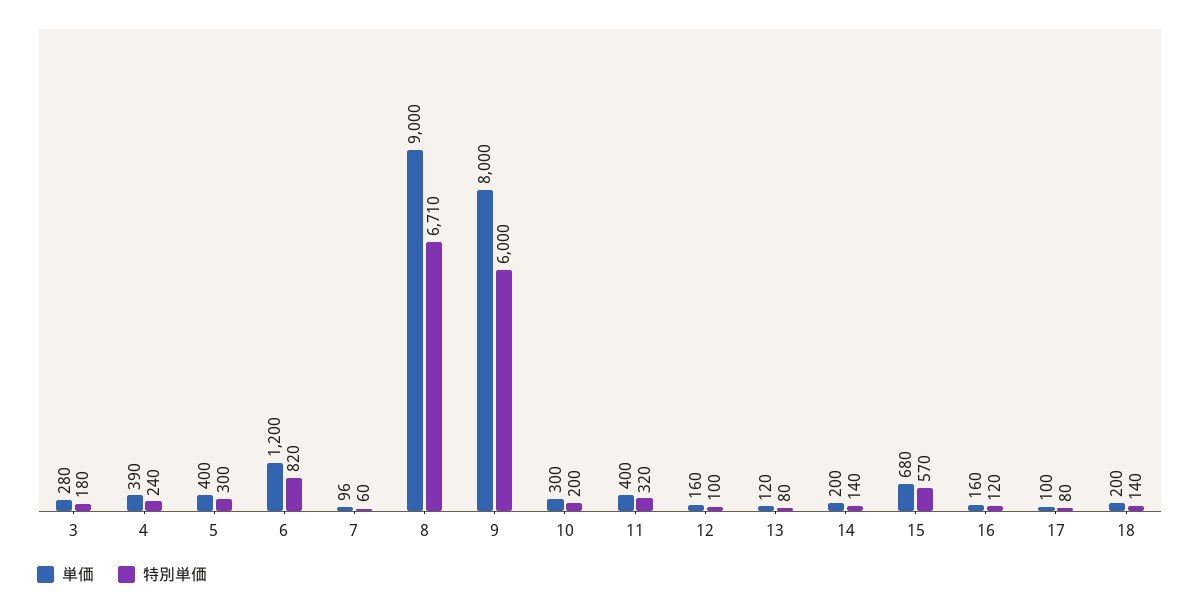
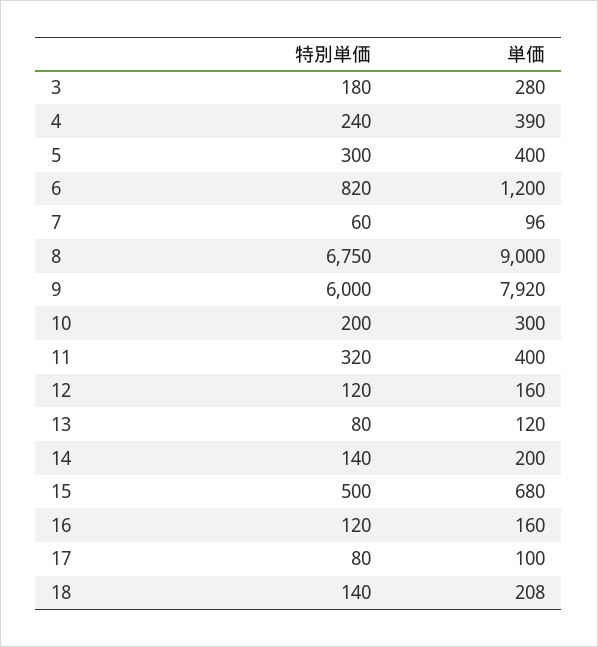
特別単価, 8: 6710 -> 6750
単価, 9: 8000 -> 7920
特別単価, 12: 100 -> 120
特別単価, 15: 570 -> 500
単価, 18: 200 -> 208

